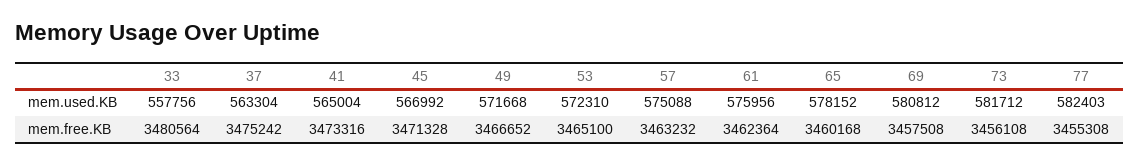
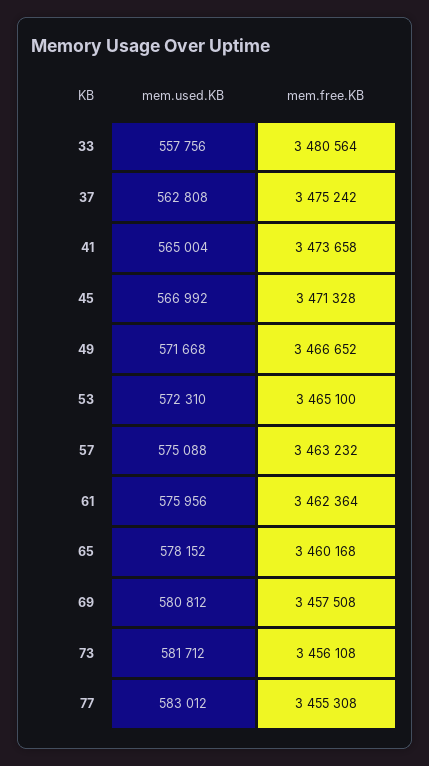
37, mem.used.KB: 563304 -> 562808
77, mem.used.KB: 582403 -> 583012
41, mem.free.KB: 3473316 -> 3473658

